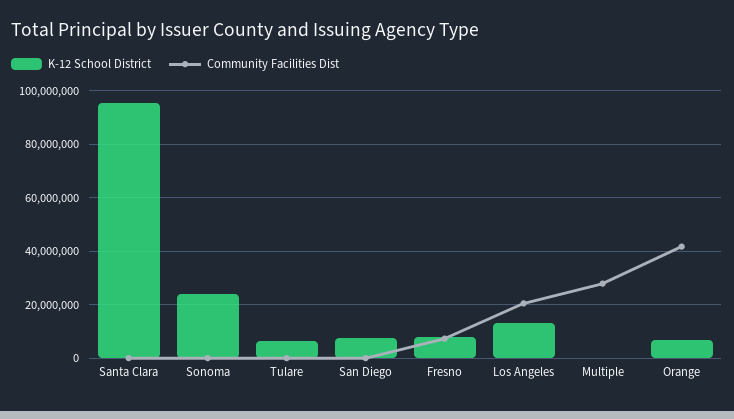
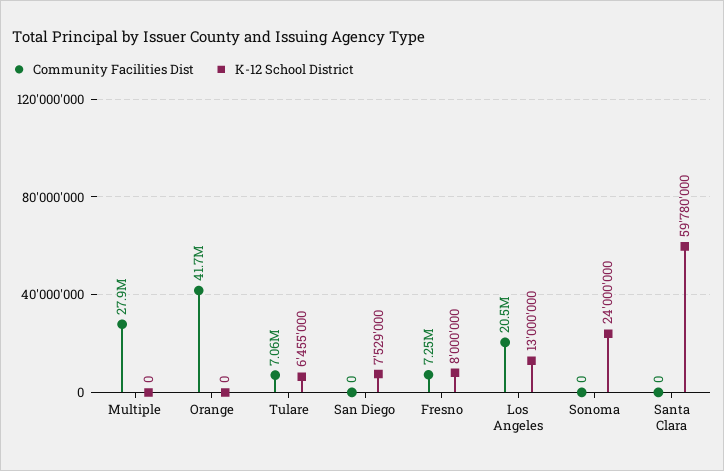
K-12 School District, Santa Clara: 95000000 -> 59780000
Community Facilities Dist, Tulare: 0 -> 7060000
K-12 School District, Orange: 7500000 -> 0

